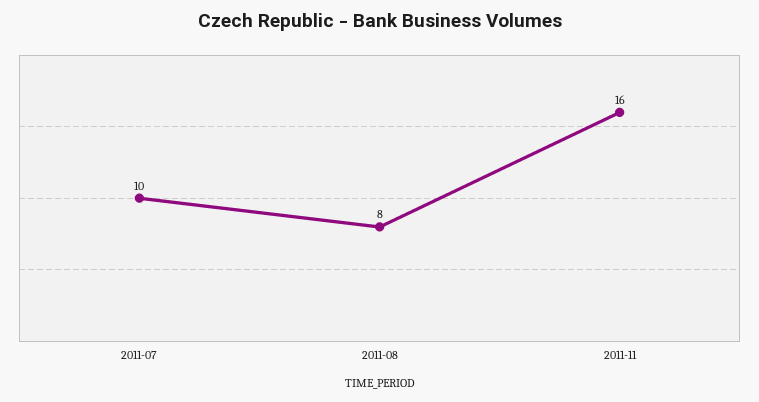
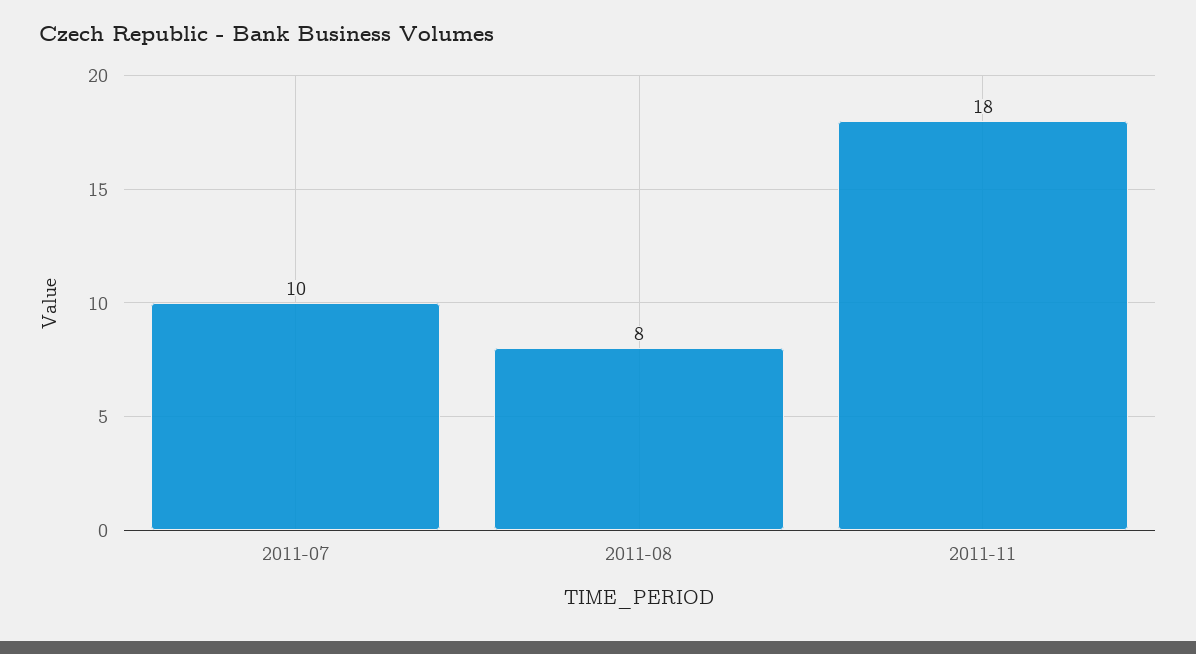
2011-11: 16 -> 18

